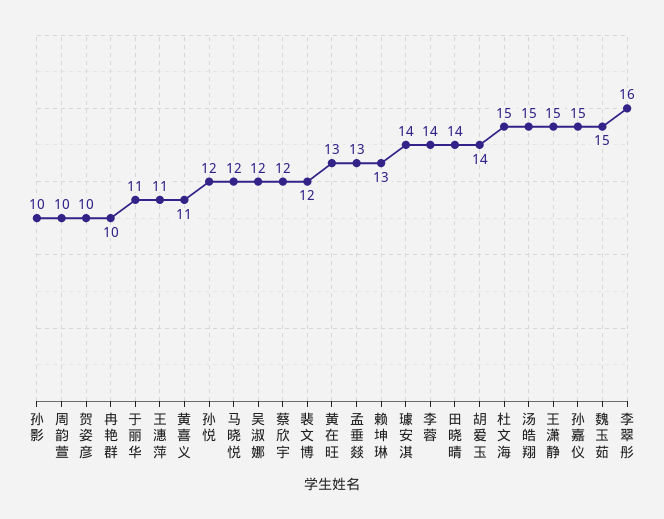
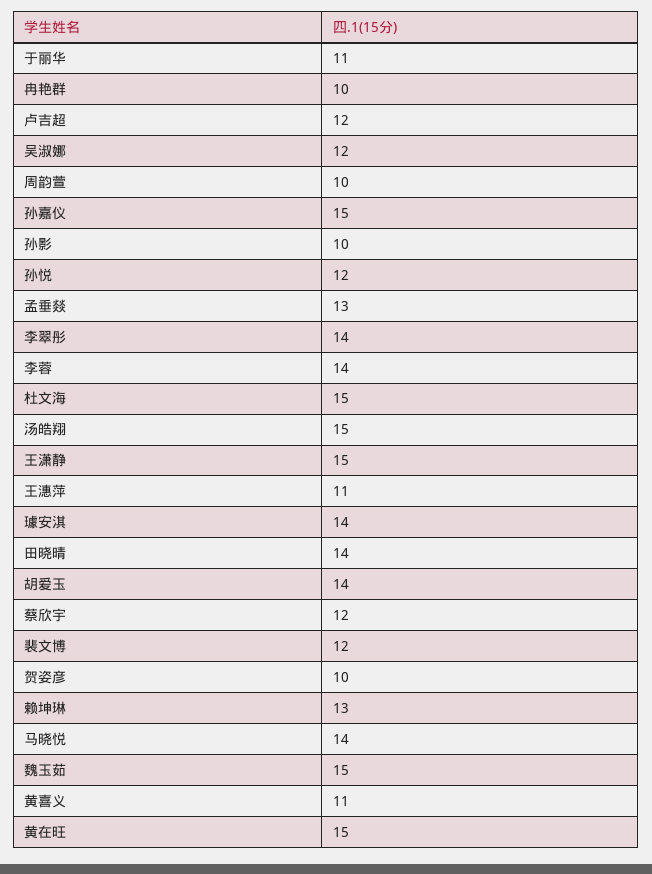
马晓悦: 12 -> 14
黄在旺: 13 -> 15
李翠彤: 16 -> 14
卢吉超: none -> 12

